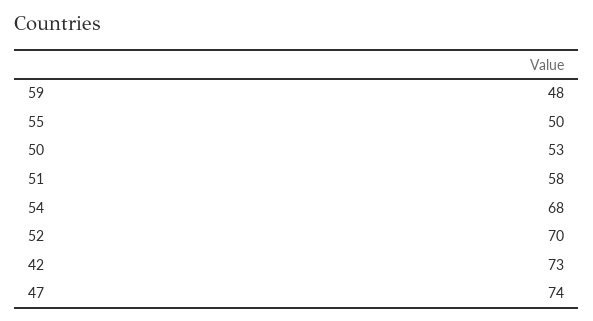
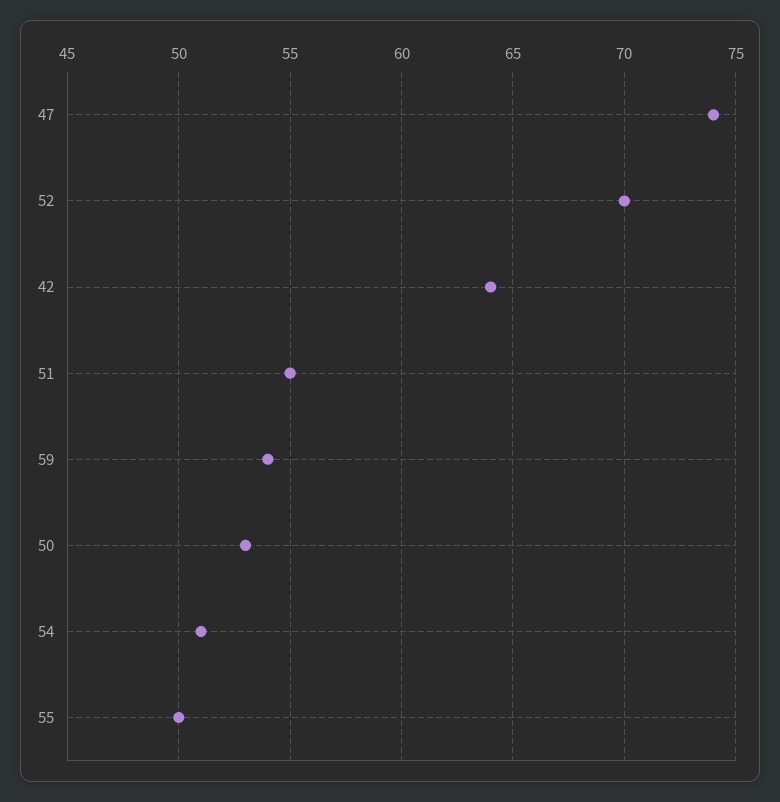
59: 48 -> 54
51: 58 -> 55
54: 68 -> 51
42: 73 -> 64

